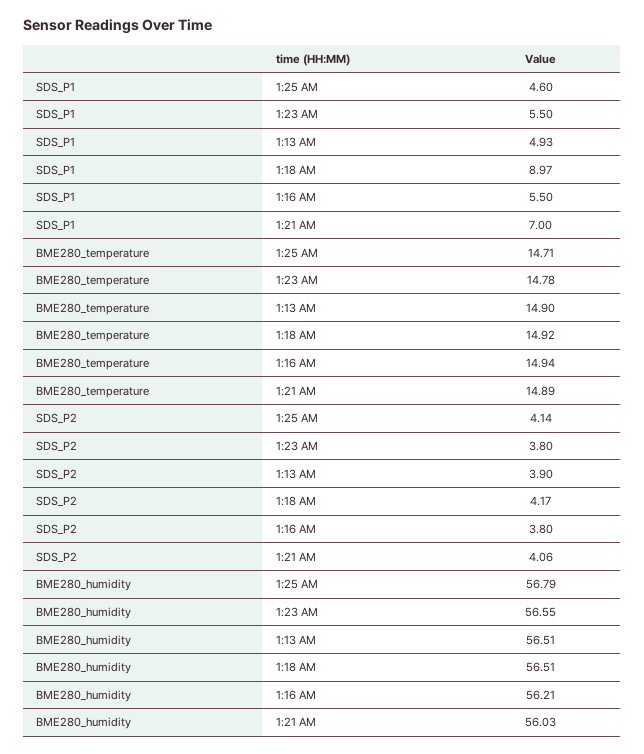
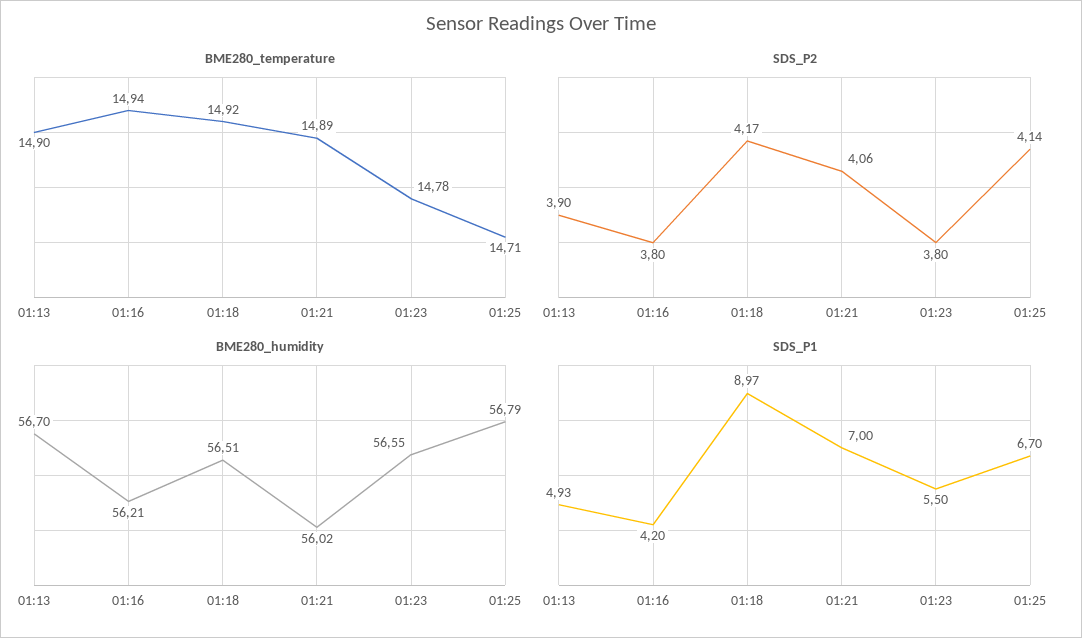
SDS_P1, 1:25 AM: 4.6 -> 6.7
SDS_P1, 1:16 AM: 5.5 -> 4.2
BME280_humidity, 1:13 AM: 56.51 -> 56.7
BME280_humidity, 1:21 AM: 56.03 -> 56.02

